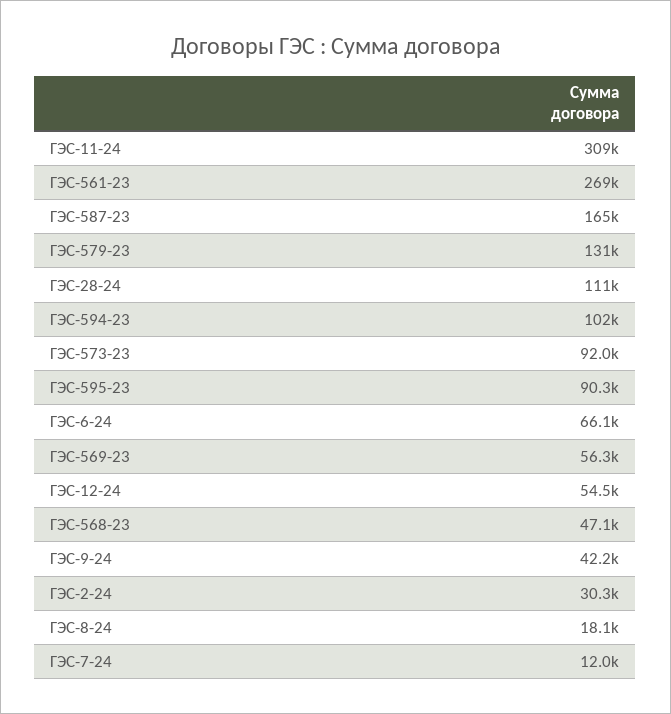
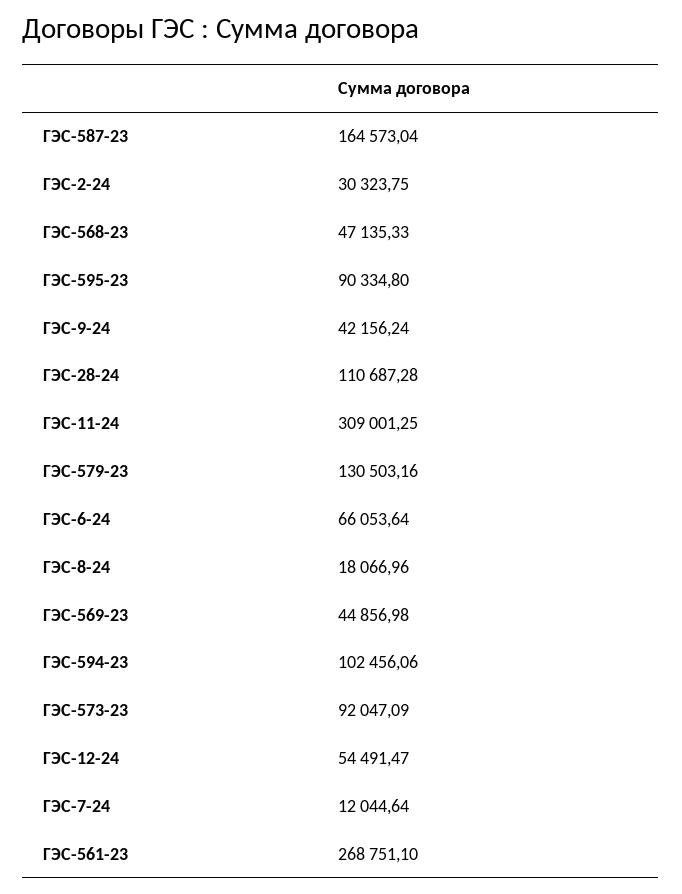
ГЭС-569-23: 56300 -> 44856.98

